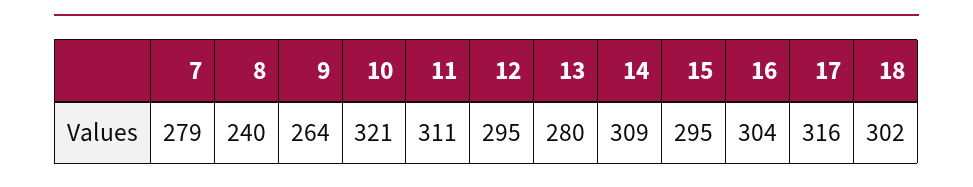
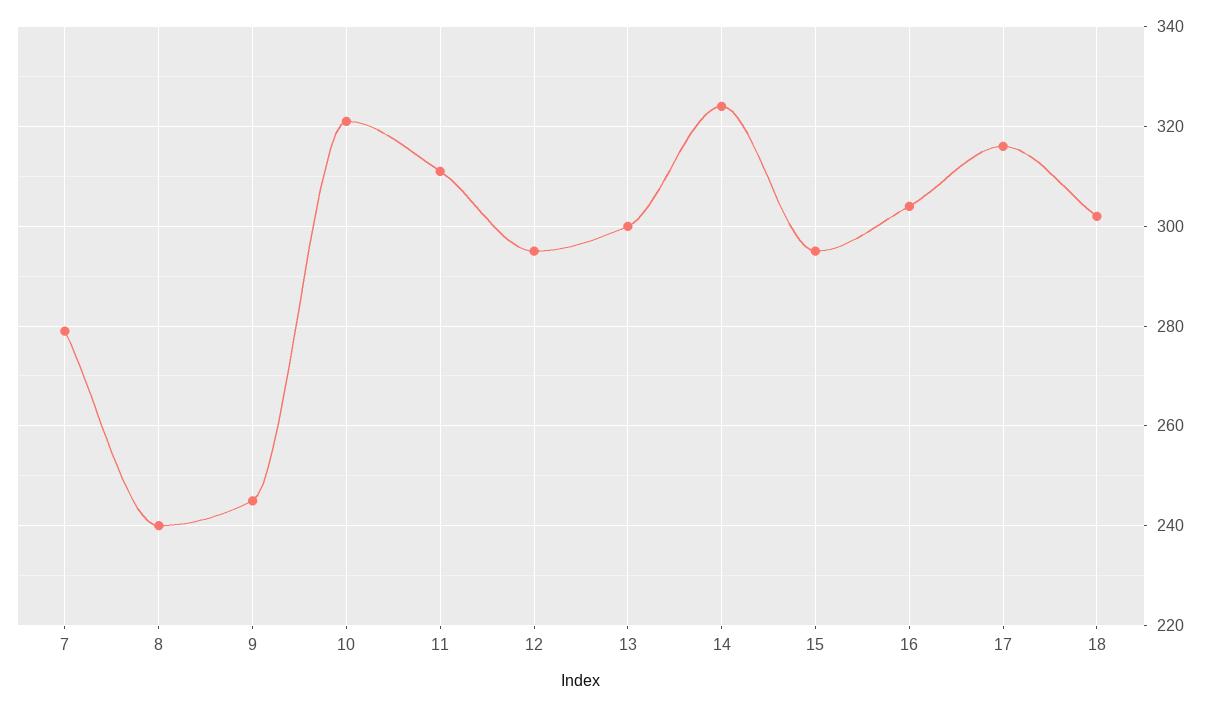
9: 264 -> 245
13: 280 -> 300
14: 309 -> 325

